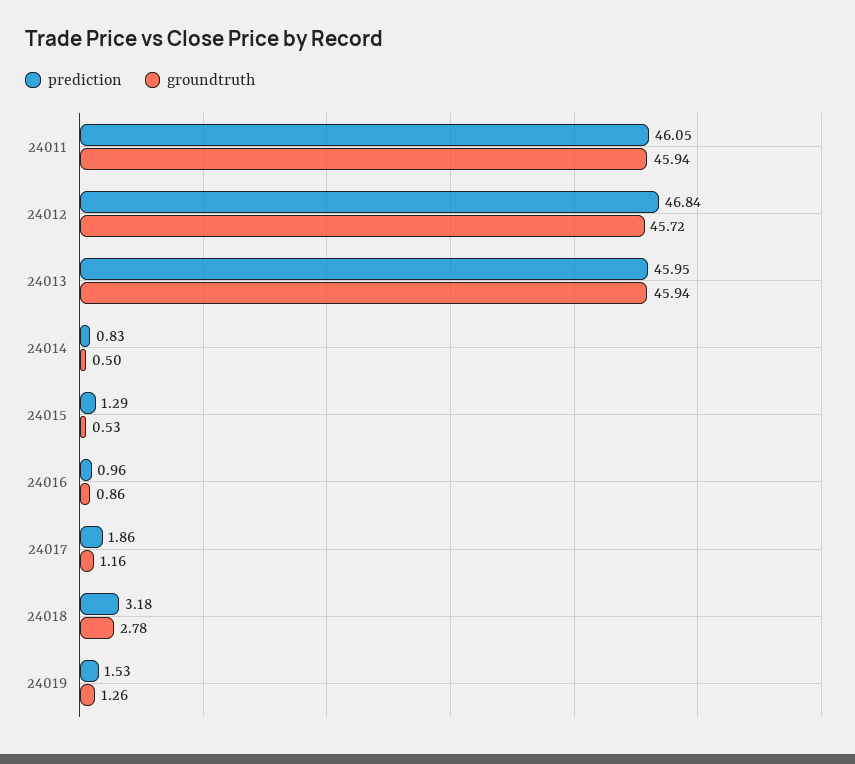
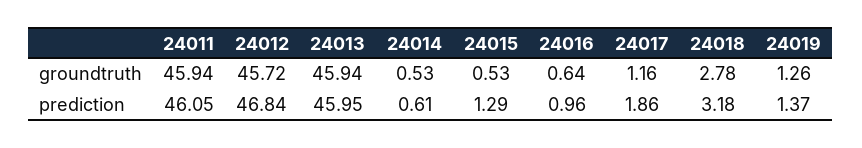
prediction, 24014: 0.83 -> 0.61
groundtruth, 24014: 0.5 -> 0.53
groundtruth, 24016: 0.86 -> 0.64
prediction, 24019: 1.53 -> 1.37

